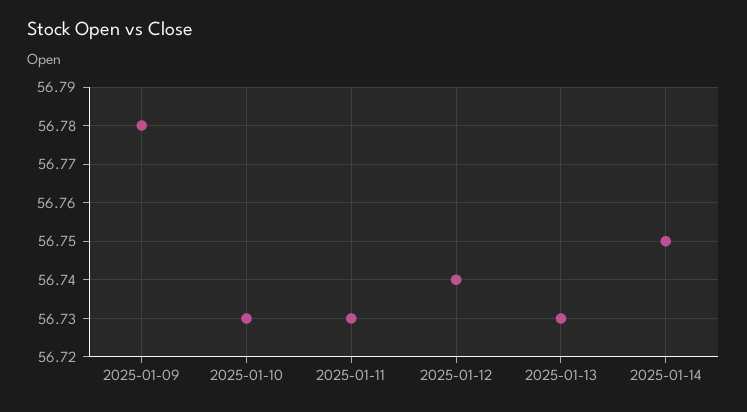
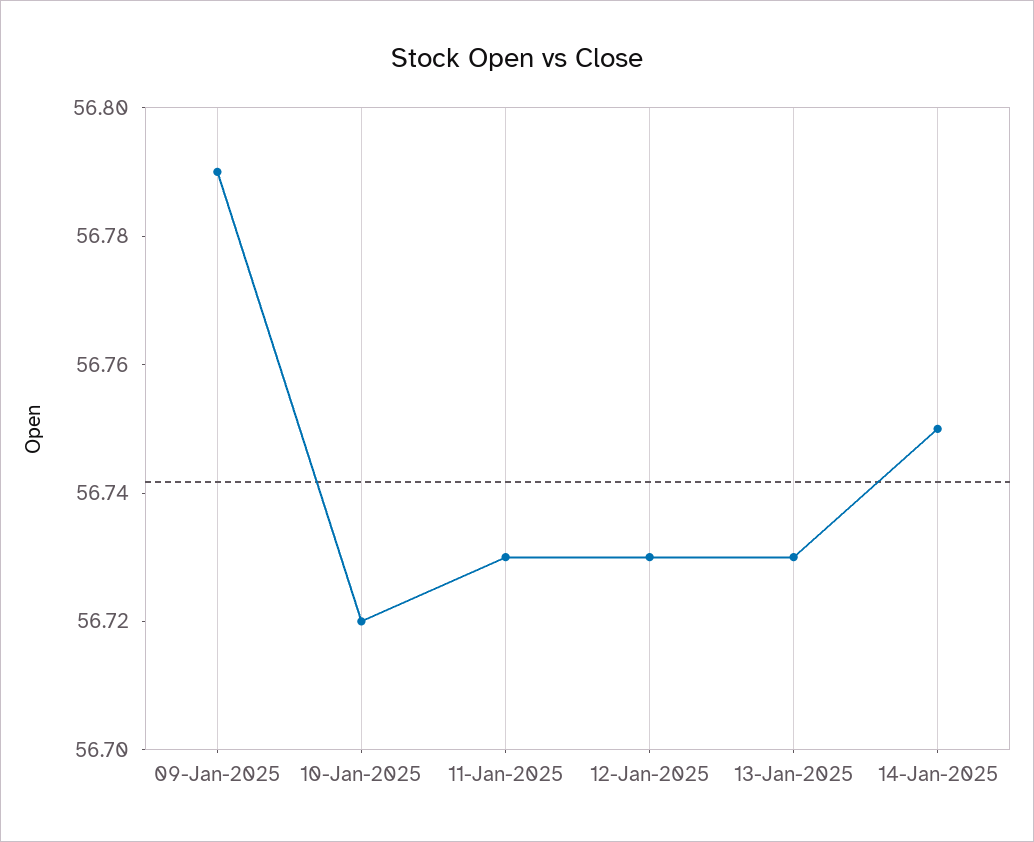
2025-01-09: 56.78 -> 56.79
2025-01-10: 56.73 -> 56.72
2025-01-12: 56.74 -> 56.73

